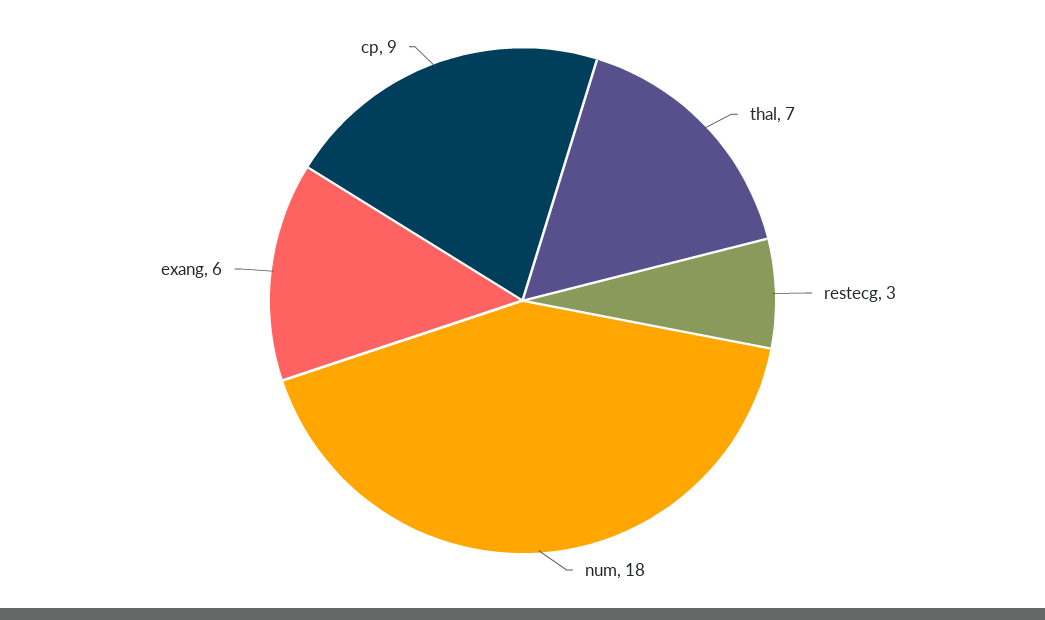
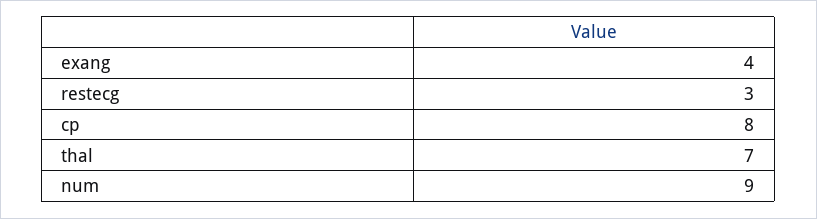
num: 18 -> 9
exang: 6 -> 4
cp: 9 -> 8

